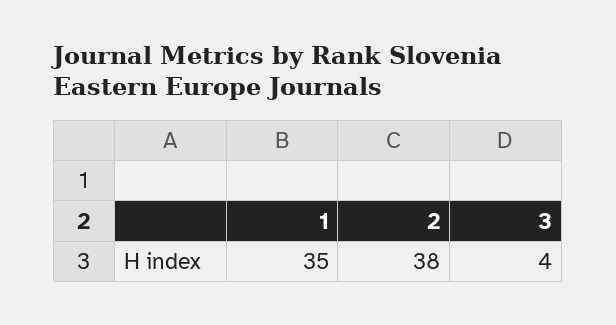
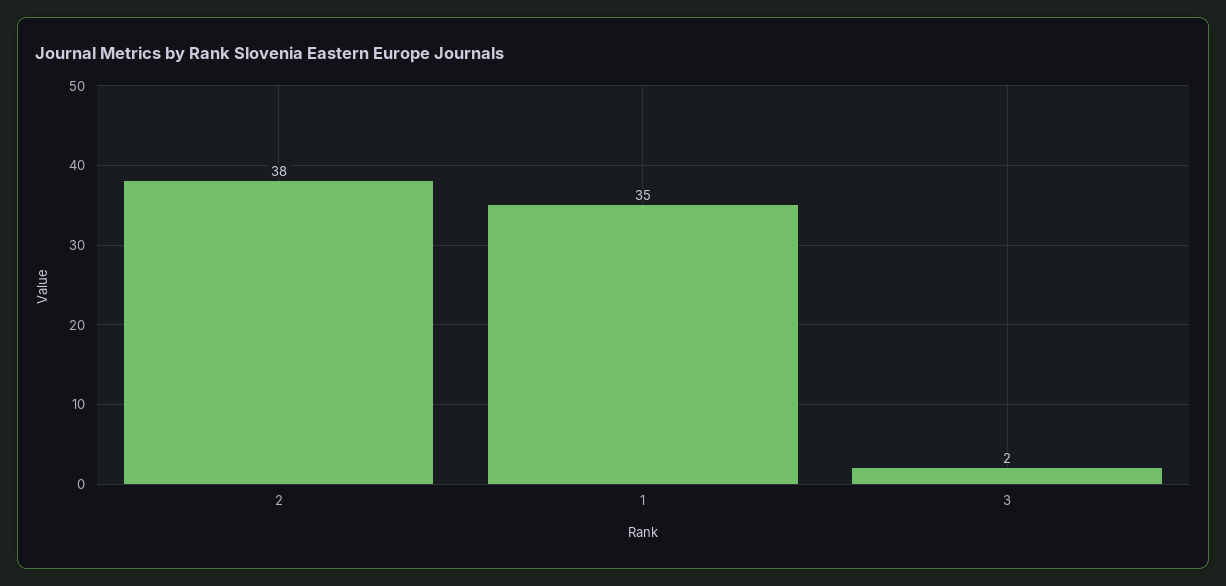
3: 4 -> 2

